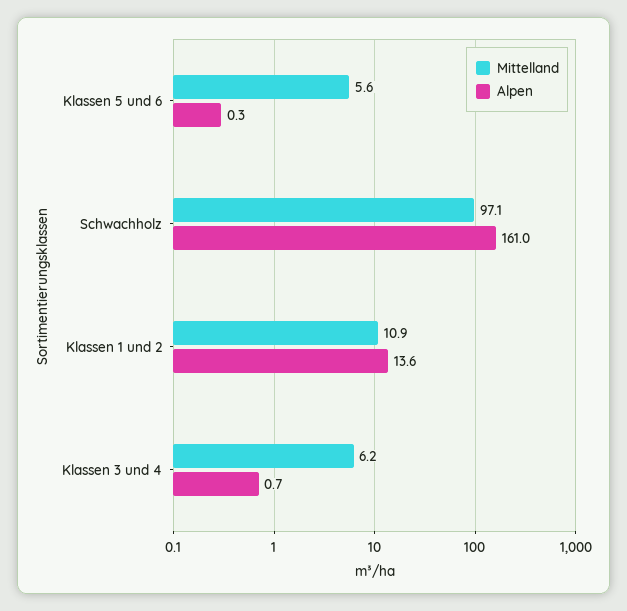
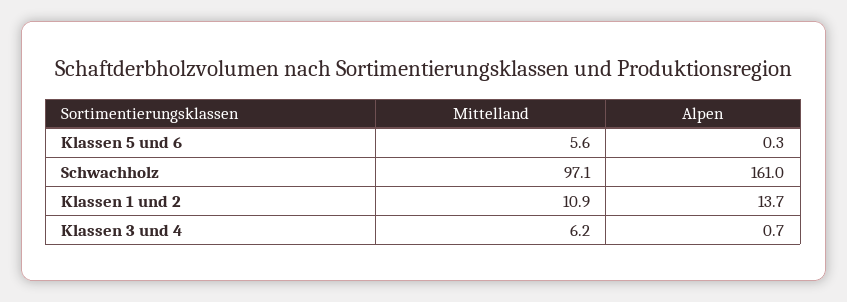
Alpen, Klassen 1 und 2: 13.6 -> 13.7

